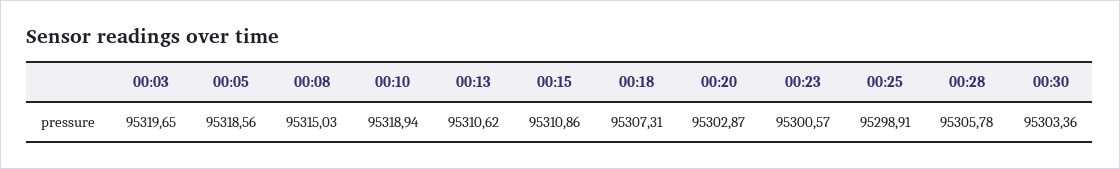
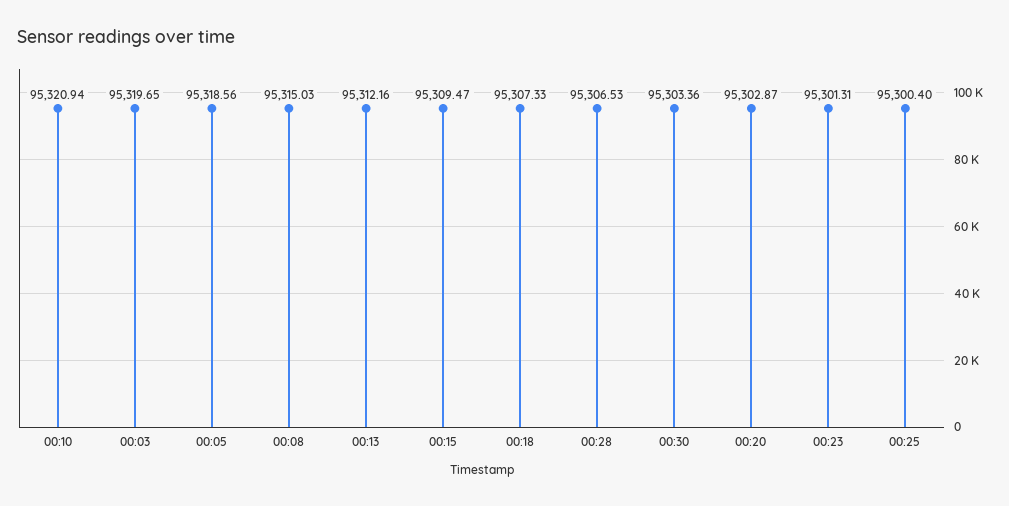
00:10: 95318.94 -> 95320.94
00:13: 95310.62 -> 95312.16
00:15: 95310.86 -> 95309.47
00:18: 95307.31 -> 95307.33
00:23: 95300.57 -> 95301.31
00:25: 95298.91 -> 95300.4
00:28: 95305.78 -> 95306.53

